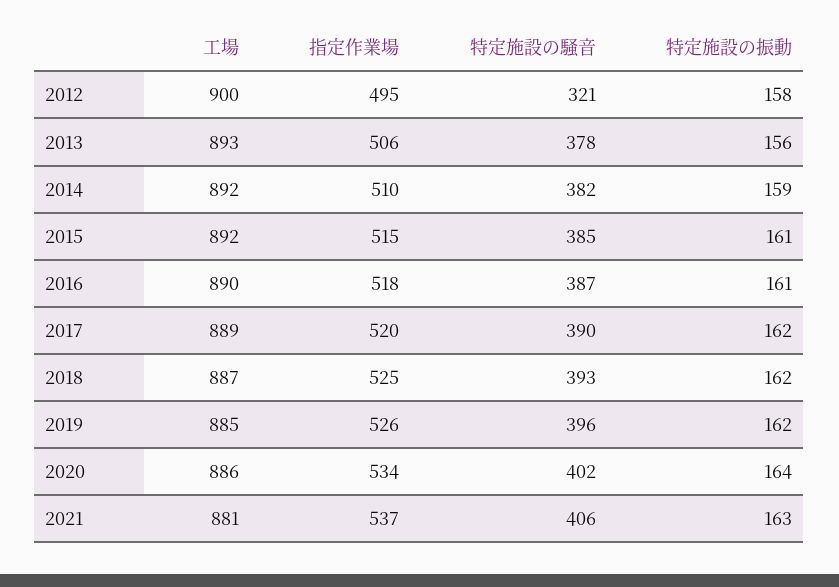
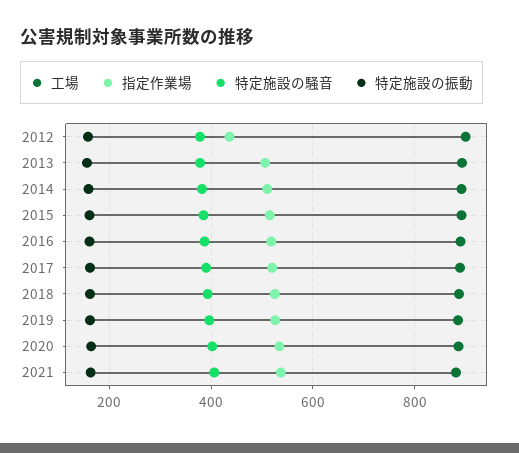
指定作業場, 2012: 495 -> 440
特定施設の騒音, 2012: 321 -> 380

